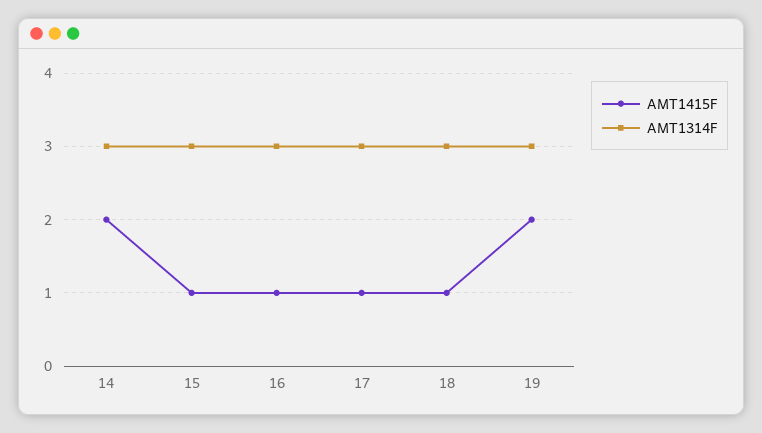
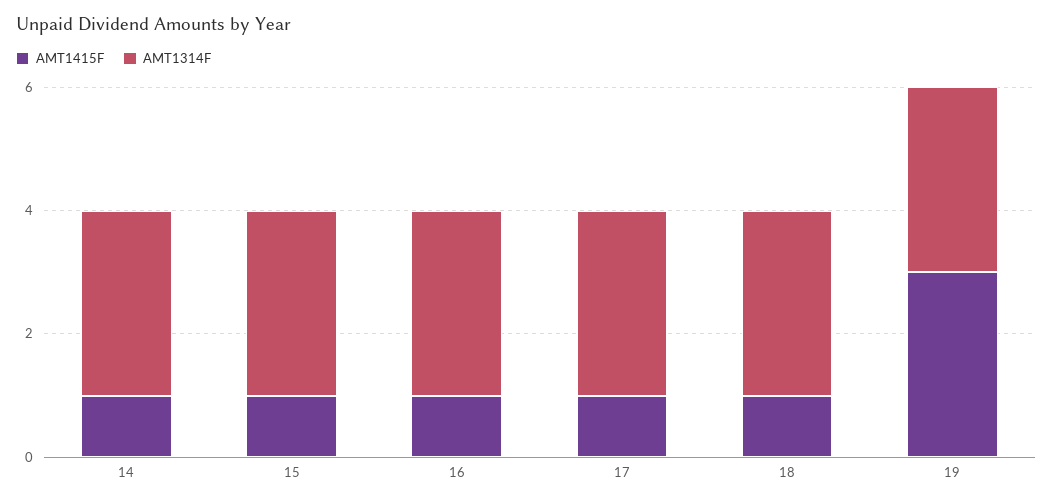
AMT1415F, 14: 2 -> 1
AMT1415F, 19: 2 -> 3

